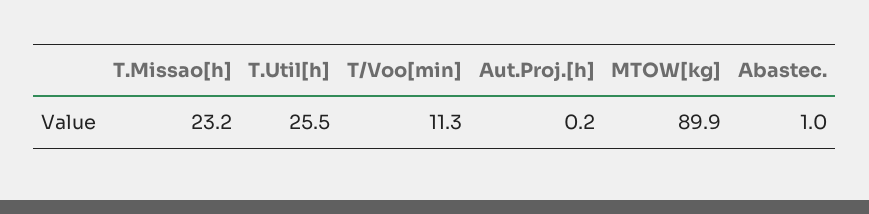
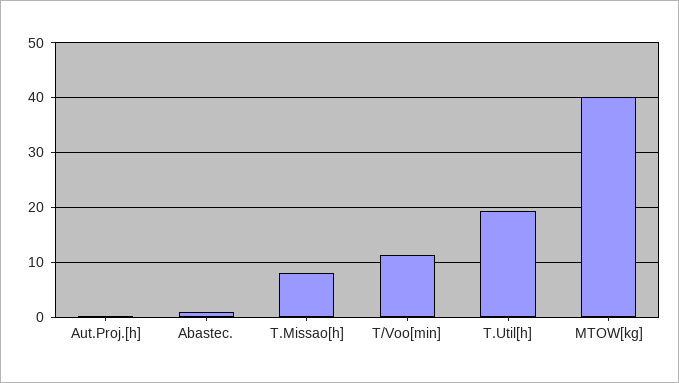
T.Missao[h]: 23.2 -> 8
T.Util[h]: 25.5 -> 20
MTOW[kg]: 89.9 -> 40

